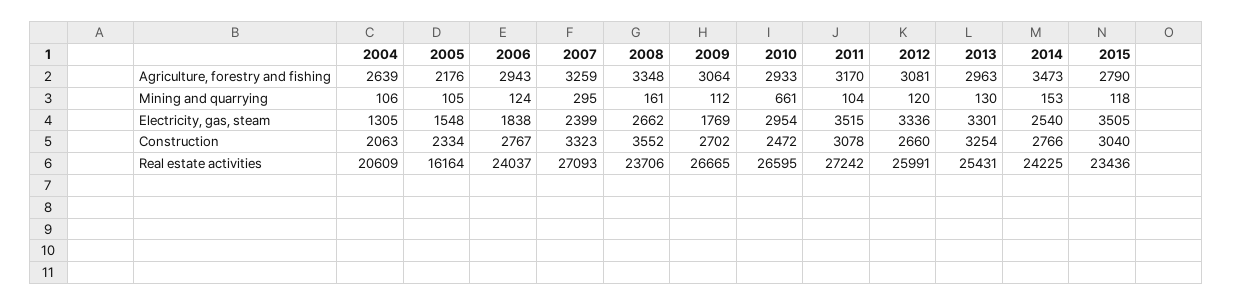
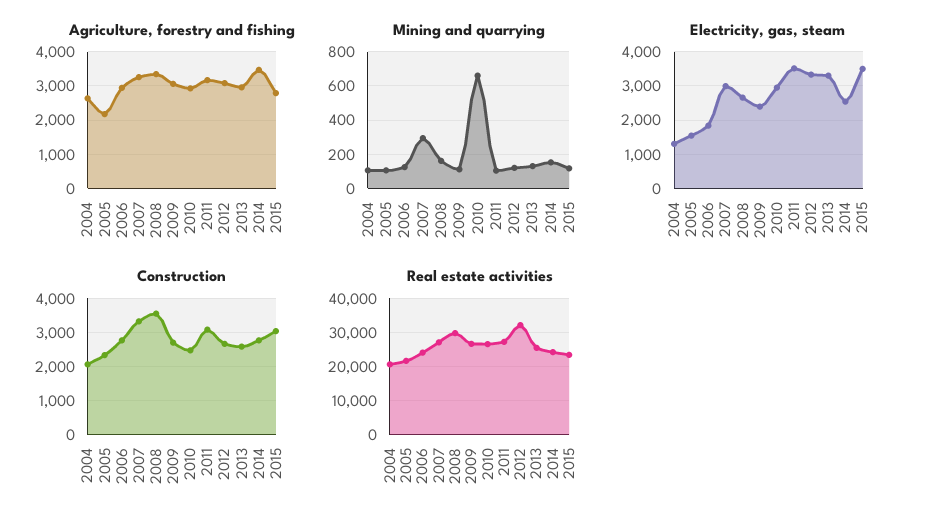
Electricity, gas, steam, 2007: 2399 -> 3000
Electricity, gas, steam, 2009: 1769 -> 2400
Construction, 2013: 3254 -> 2600
Real estate activities, 2005: 16164 -> 22000
Real estate activities, 2008: 23706 -> 30000
Real estate activities, 2012: 25991 -> 32000

